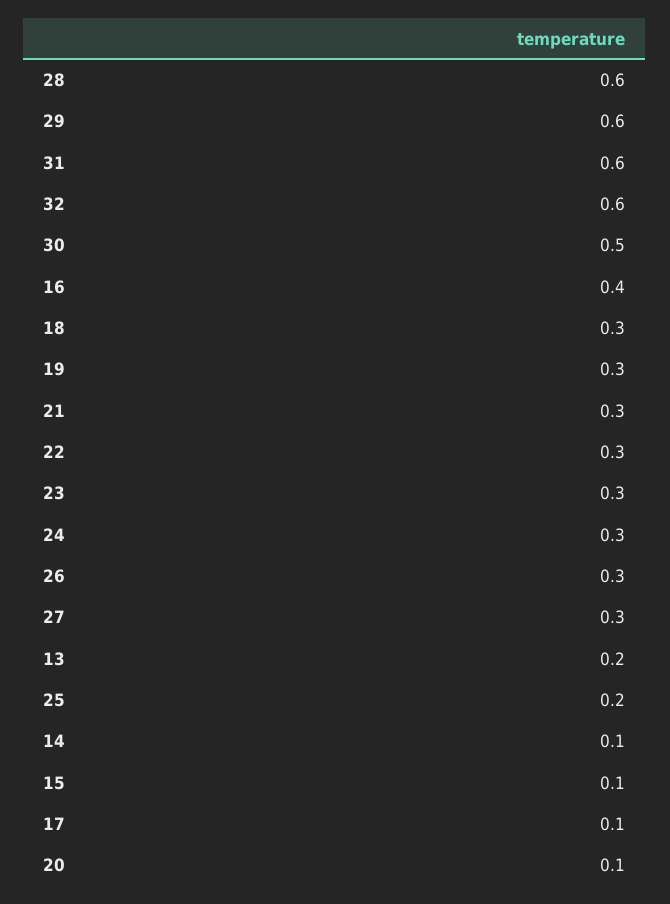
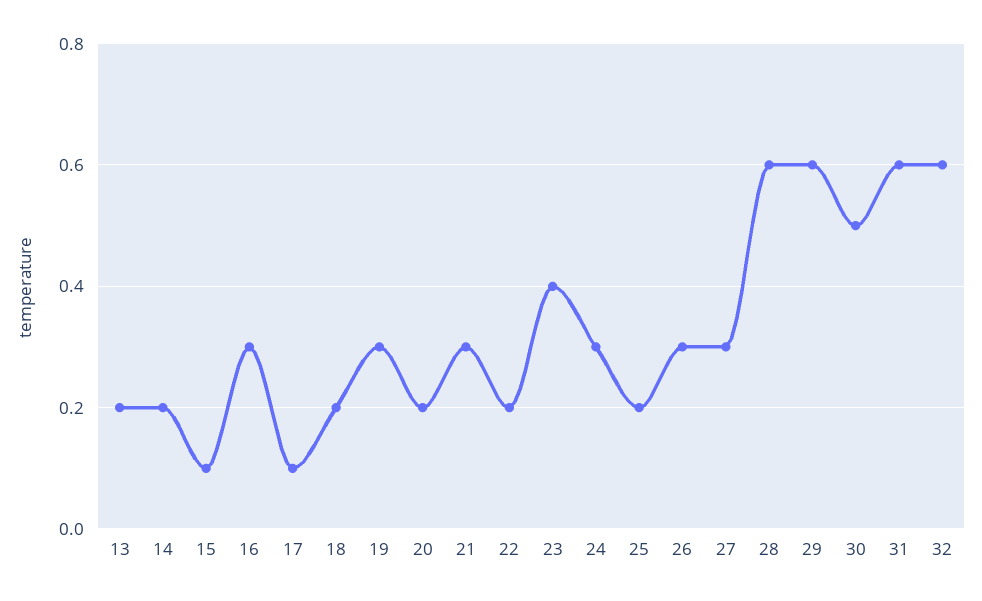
16: 0.4 -> 0.3
18: 0.3 -> 0.2
22: 0.3 -> 0.2
23: 0.3 -> 0.4
14: 0.1 -> 0.2
20: 0.1 -> 0.2

